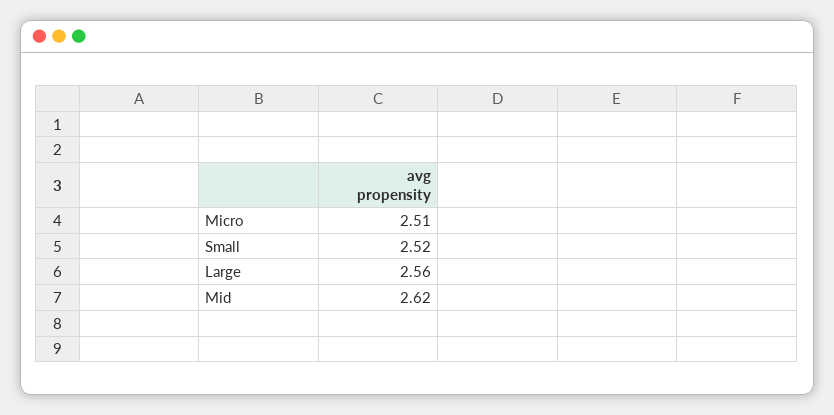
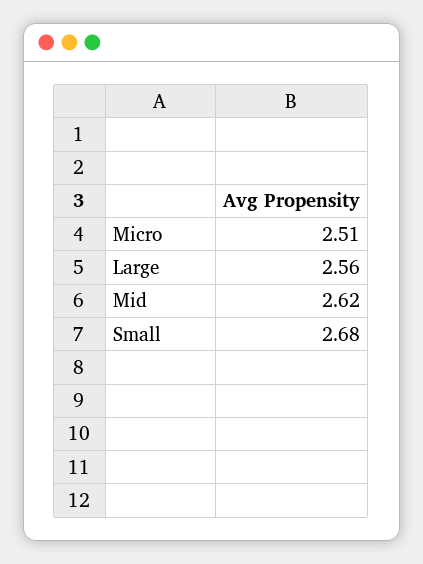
Small: 2.52 -> 2.68

